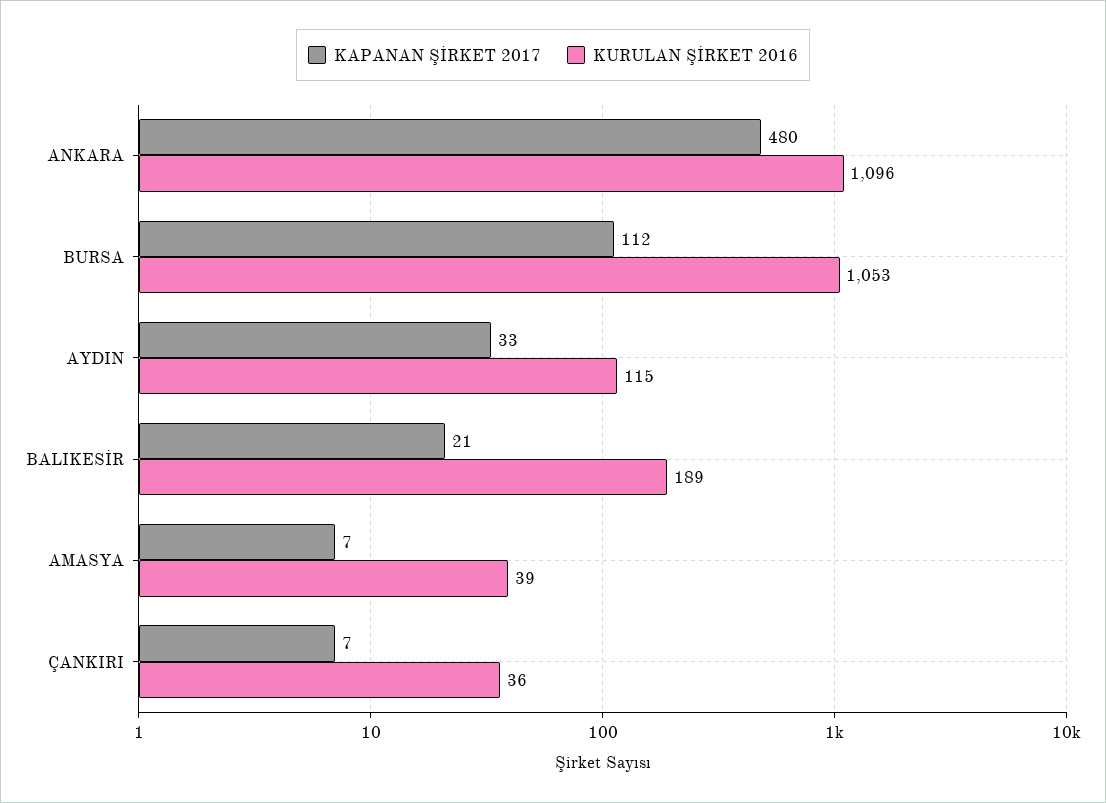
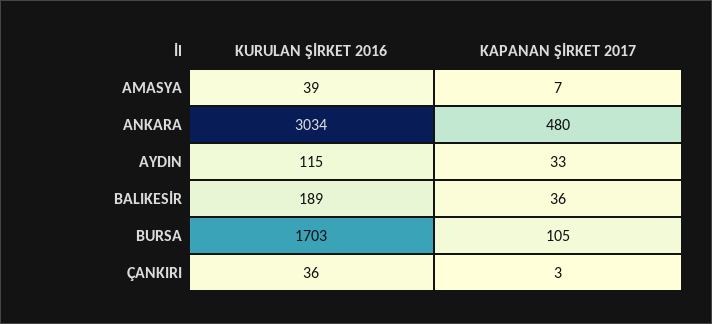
KURULAN ŞİRKET 2016, ANKARA: 1096 -> 3034
KAPANAN ŞİRKET 2017, BURSA: 112 -> 105
KURULAN ŞİRKET 2016, BURSA: 1053 -> 1703
KAPANAN ŞİRKET 2017, BALIKESİR: 21 -> 36
KAPANAN ŞİRKET 2017, ÇANKIRI: 7 -> 3

